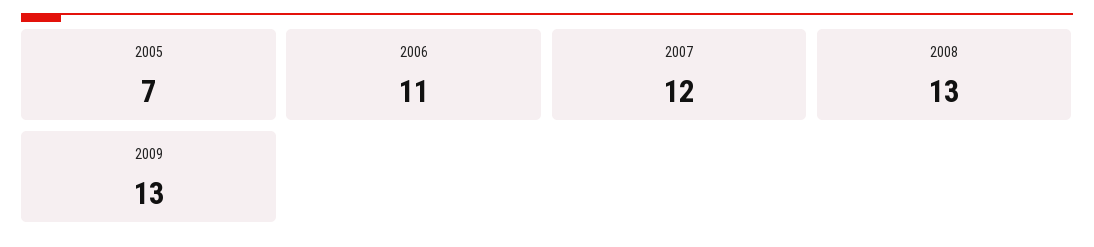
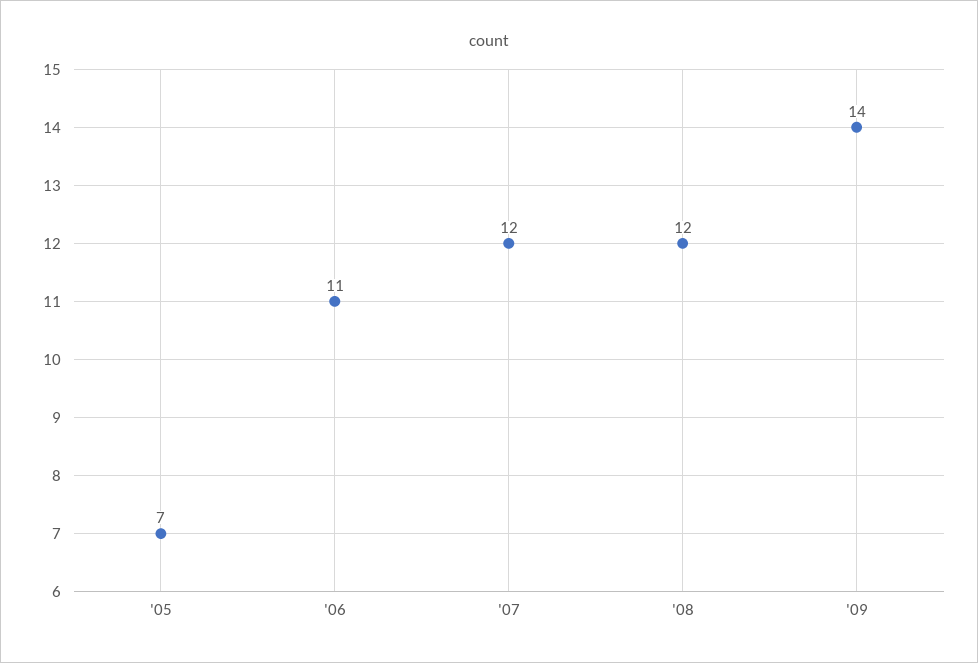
2008: 13 -> 12
2009: 13 -> 14

